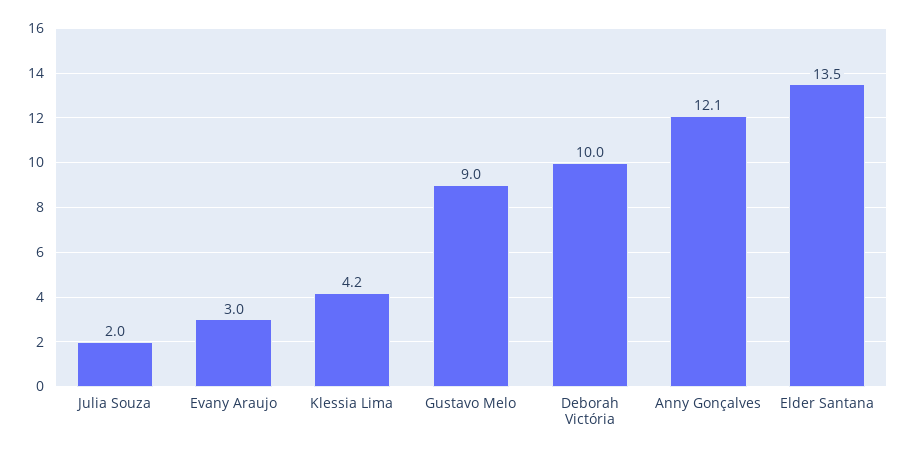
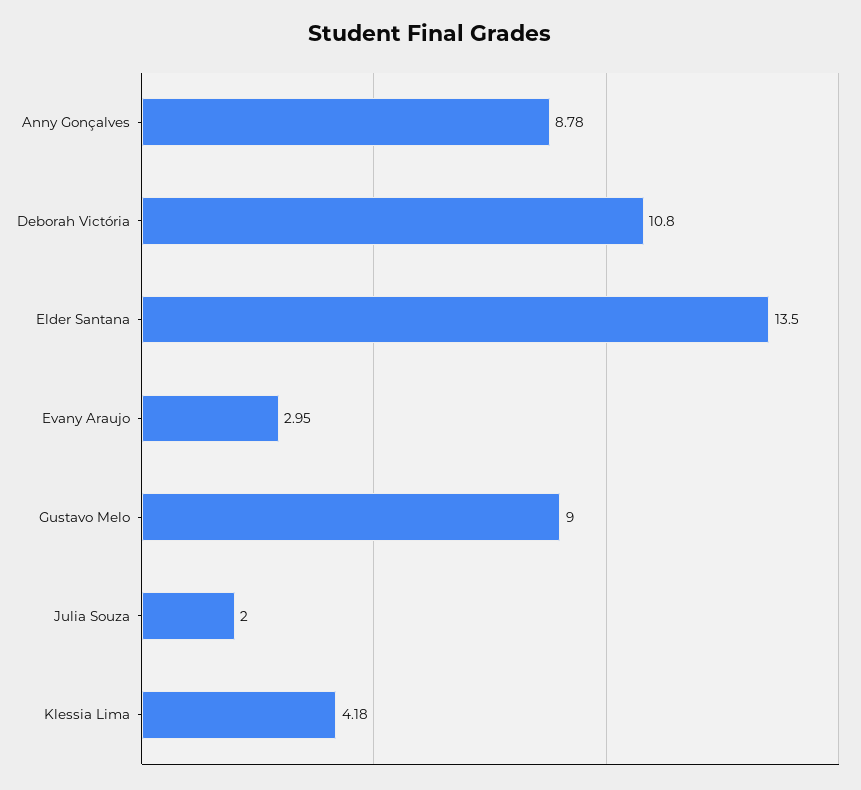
Deborah Victória: 10 -> 10.8
Anny Gonçalves: 12.1 -> 8.78

